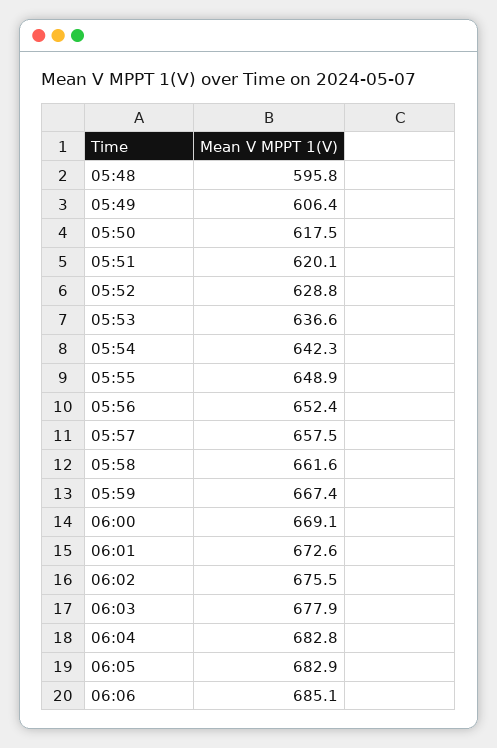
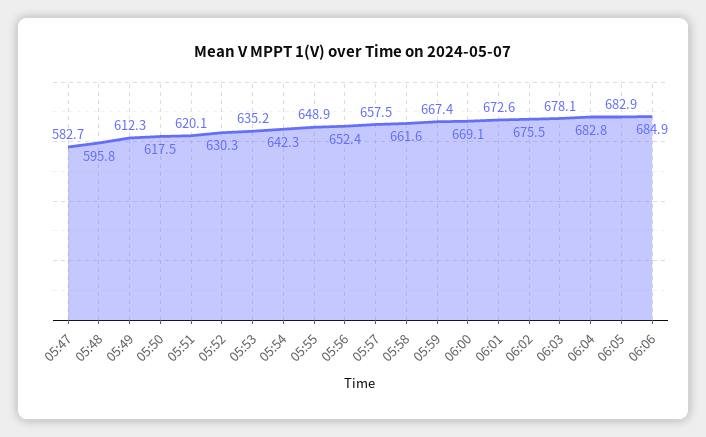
05:49: 606.4 -> 612.3
05:52: 628.8 -> 630.3
05:53: 636.6 -> 635.2
06:03: 677.9 -> 678.1
06:06: 685.1 -> 684.9
05:47: none -> 582.7

